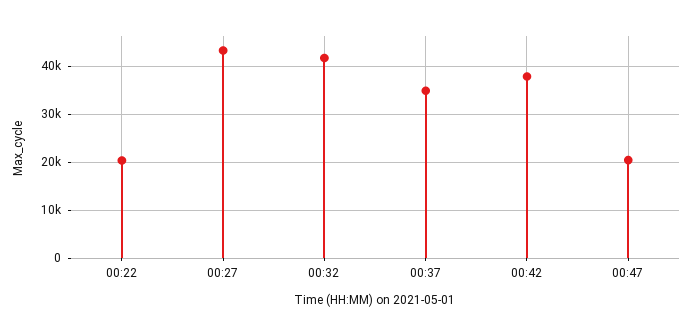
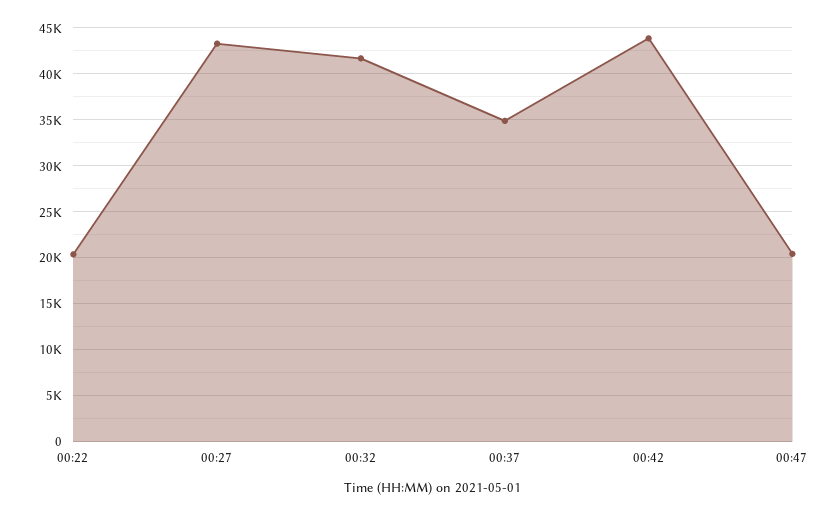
00:42: 38000 -> 44000

